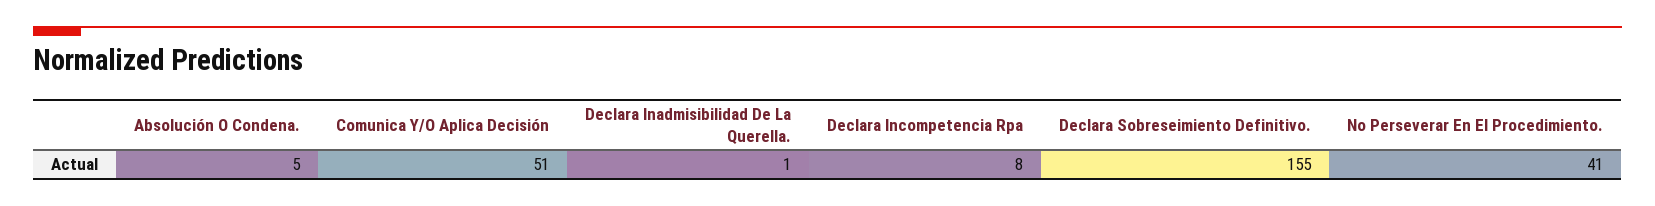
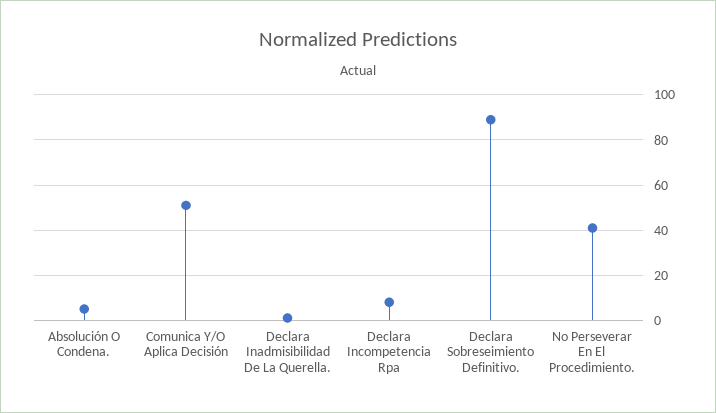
Declara Sobreseimiento Definitivo.: 155 -> 90

